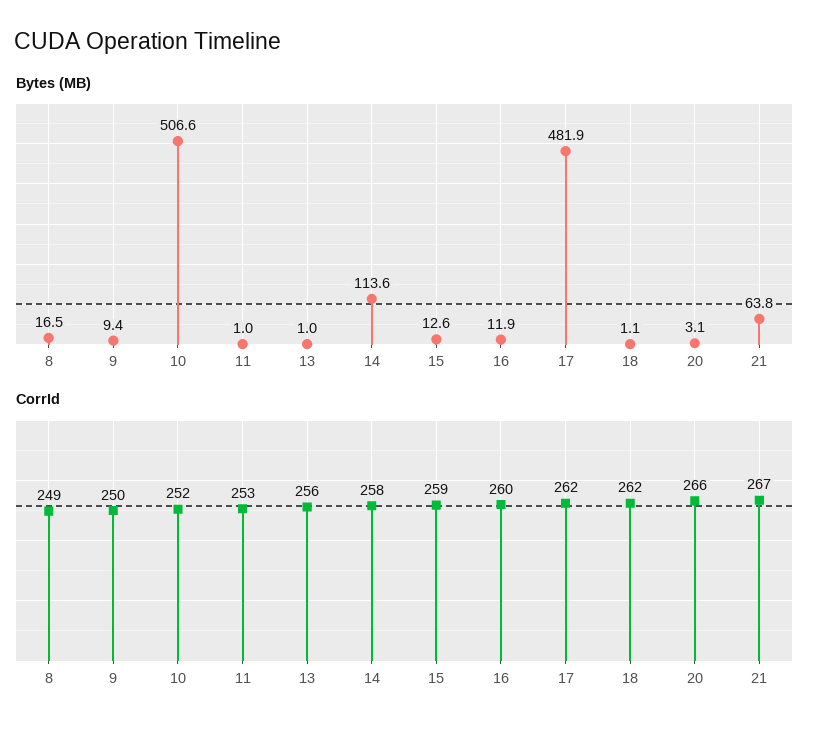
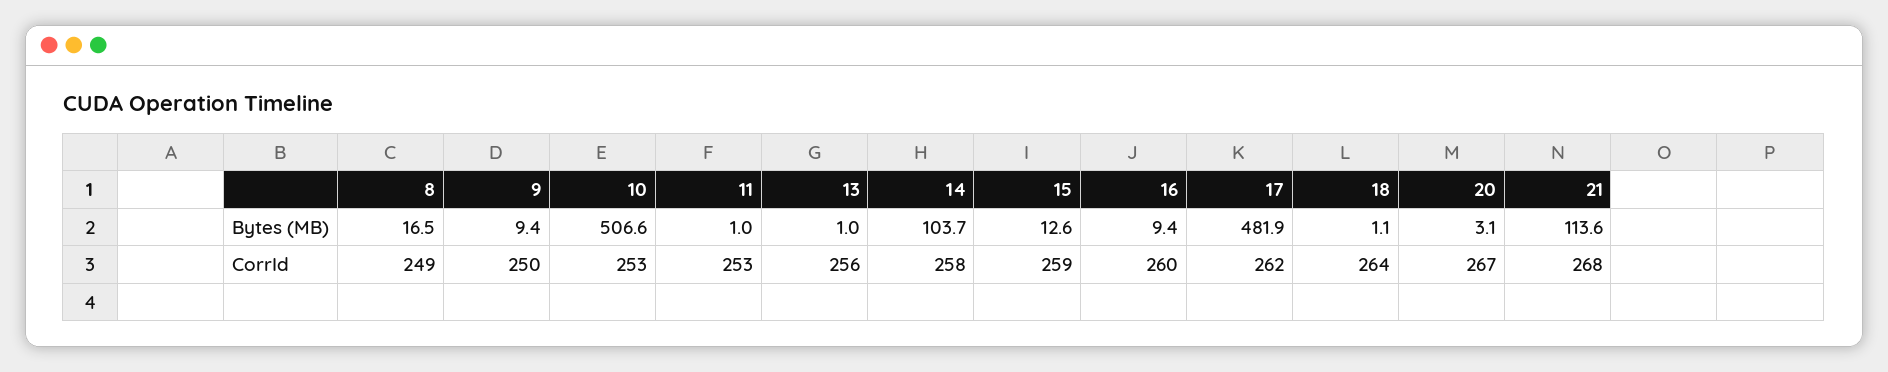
Bytes (MB), 14: 113.6 -> 103.7
Bytes (MB), 16: 11.9 -> 9.4
Bytes (MB), 21: 63.8 -> 113.6
CorrId, 10: 252 -> 253
CorrId, 18: 262 -> 264
CorrId, 20: 266 -> 267
CorrId, 21: 267 -> 268

